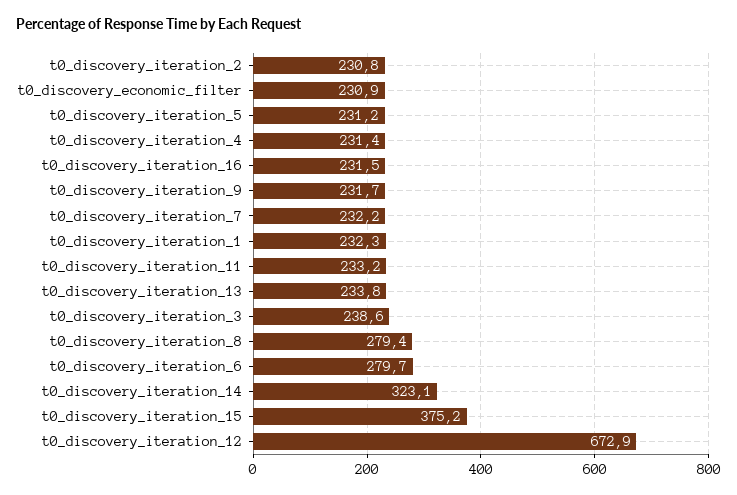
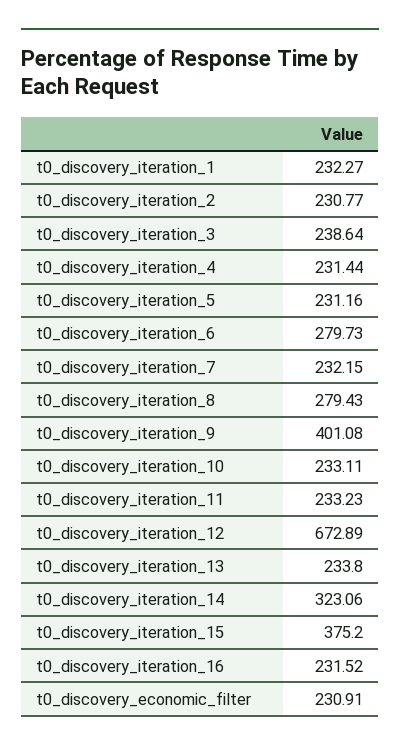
t0_discovery_iteration_9: 231.7 -> 401.08
t0_discovery_iteration_10: none -> 233.11

